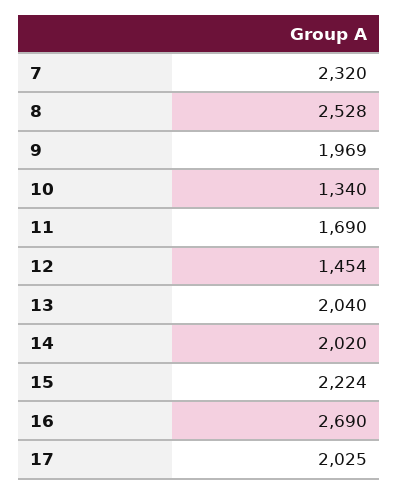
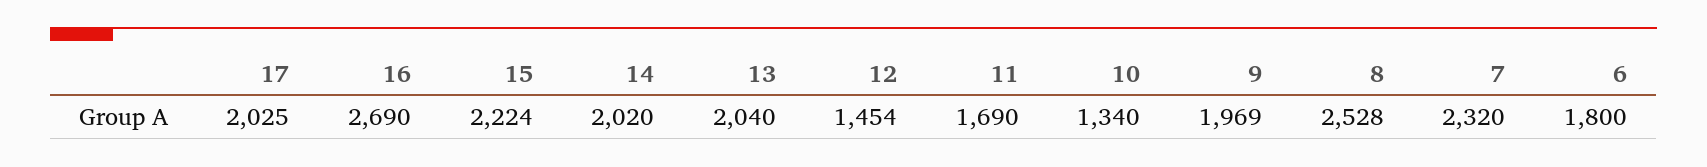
6: none -> 1800

